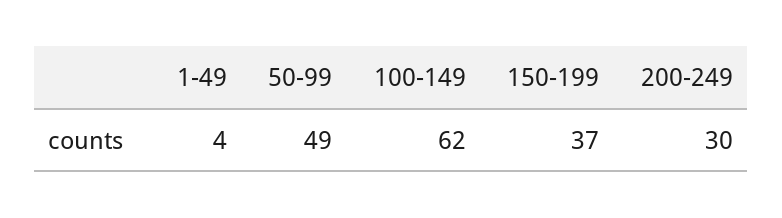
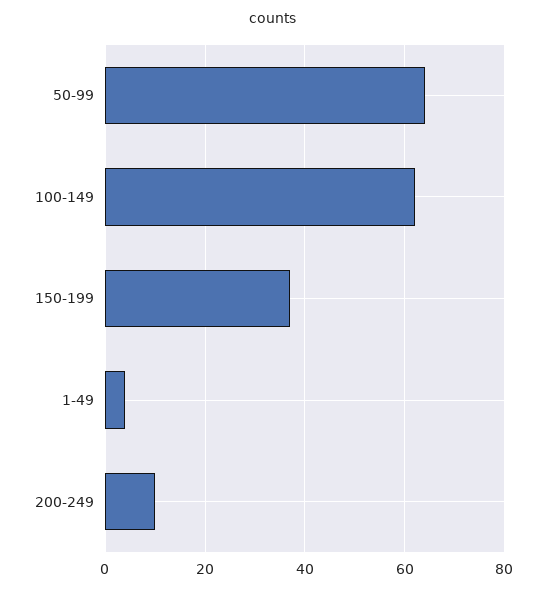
50-99: 49 -> 65
200-249: 30 -> 10

